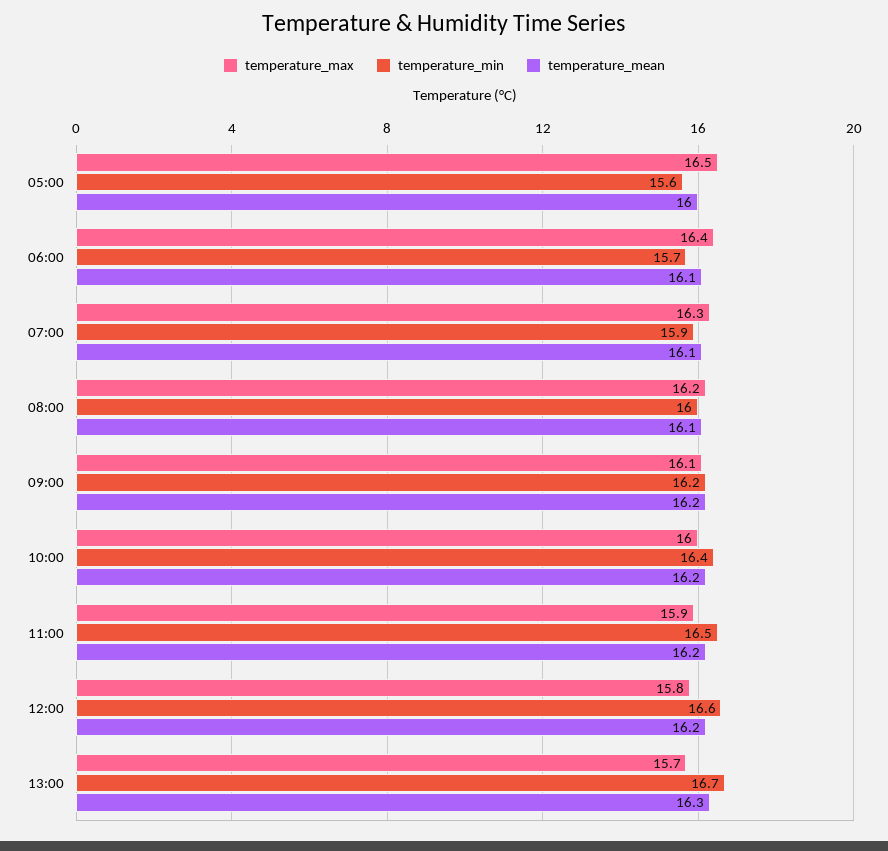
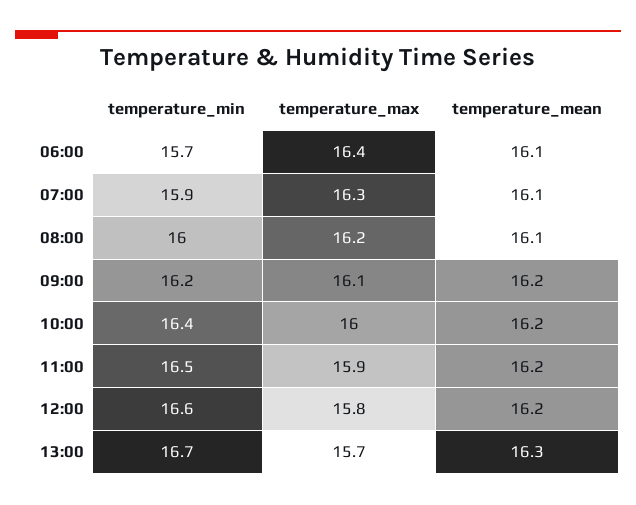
temperature_max, 05:00: 16.5 -> none
temperature_min, 05:00: 15.6 -> none
temperature_mean, 05:00: 16 -> none

